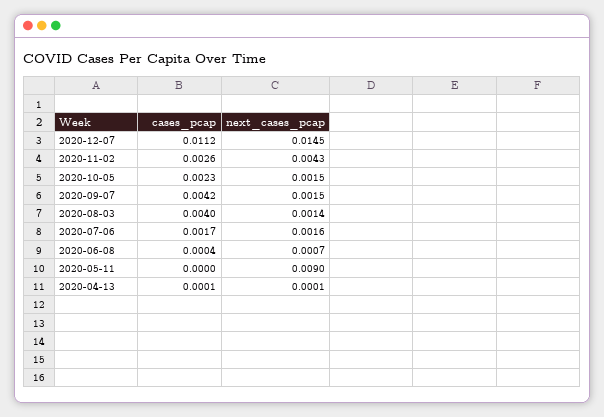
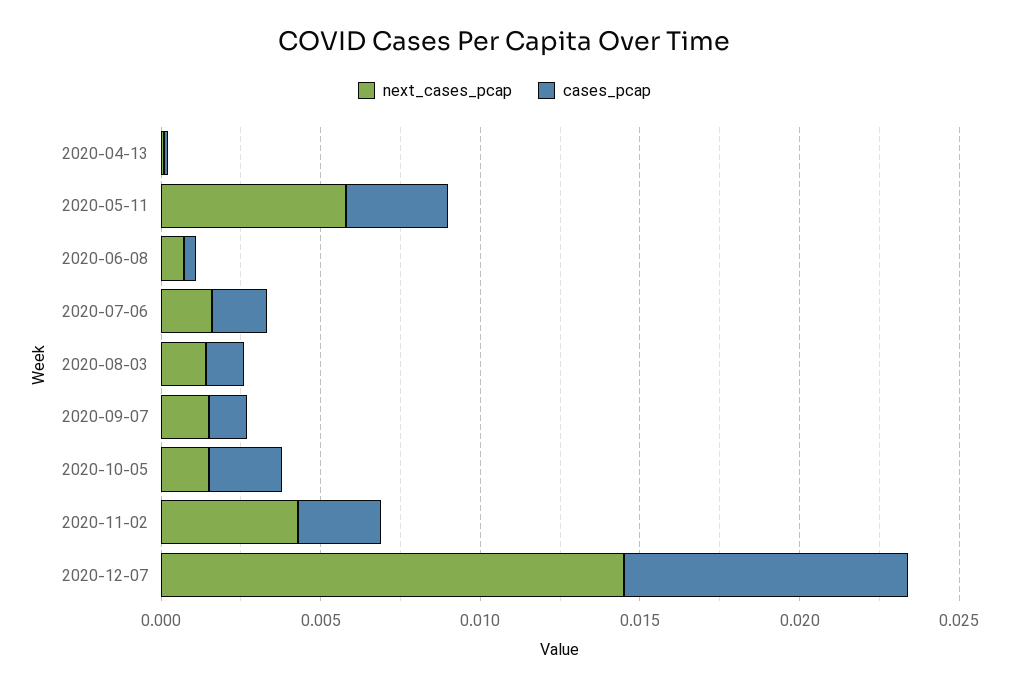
cases_pcap, 2020-12-07: 0.0112 -> 0.009
cases_pcap, 2020-09-07: 0.0042 -> 0.001
cases_pcap, 2020-08-03: 0.004 -> 0.001
cases_pcap, 2020-05-11: 0 -> 0.003
next_cases_pcap, 2020-05-11: 0.009 -> 0.006

